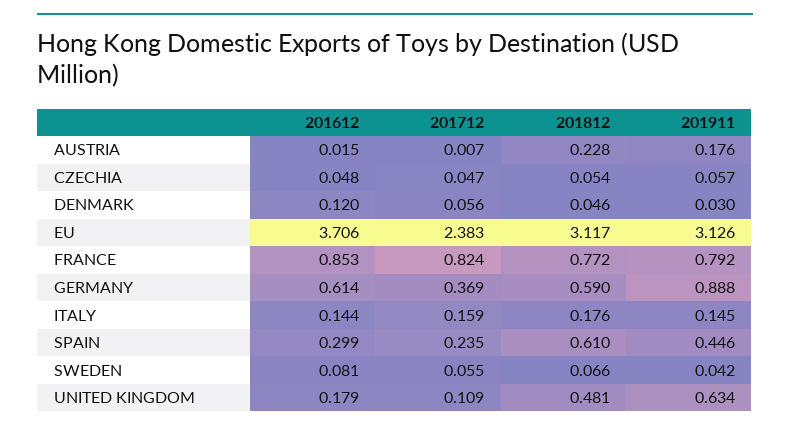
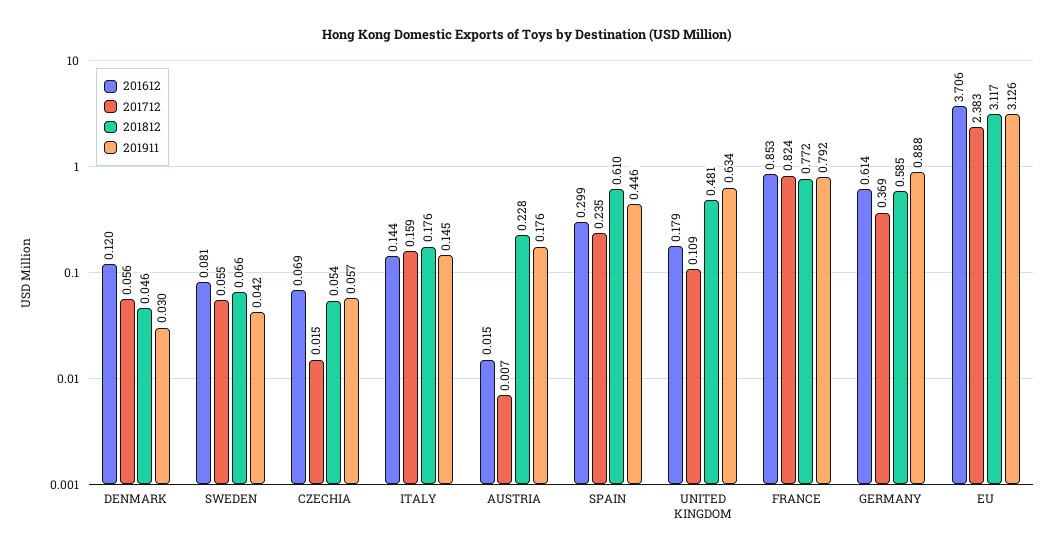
201612, CZECHIA: 0.048 -> 0.069
201712, CZECHIA: 0.047 -> 0.015
201812, GERMANY: 0.59 -> 0.585

